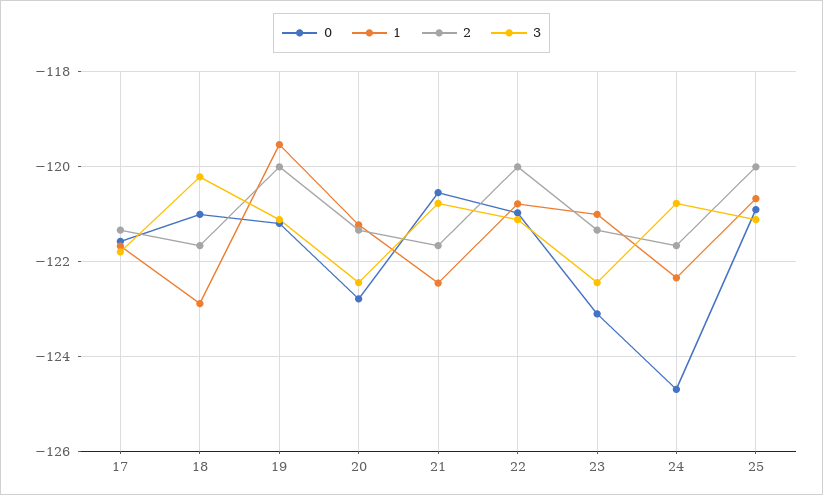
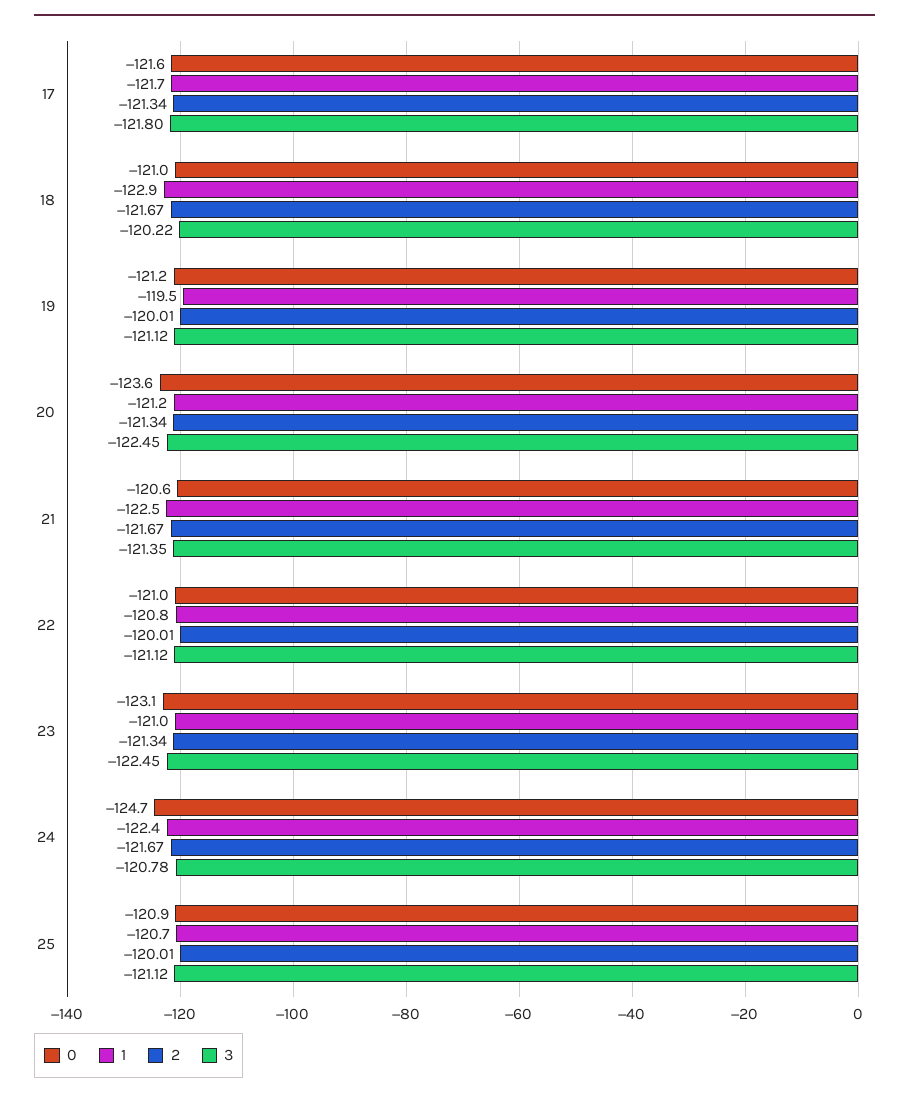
0, 20: -122.8 -> -123.6
3, 21: -120.8 -> -121.35

